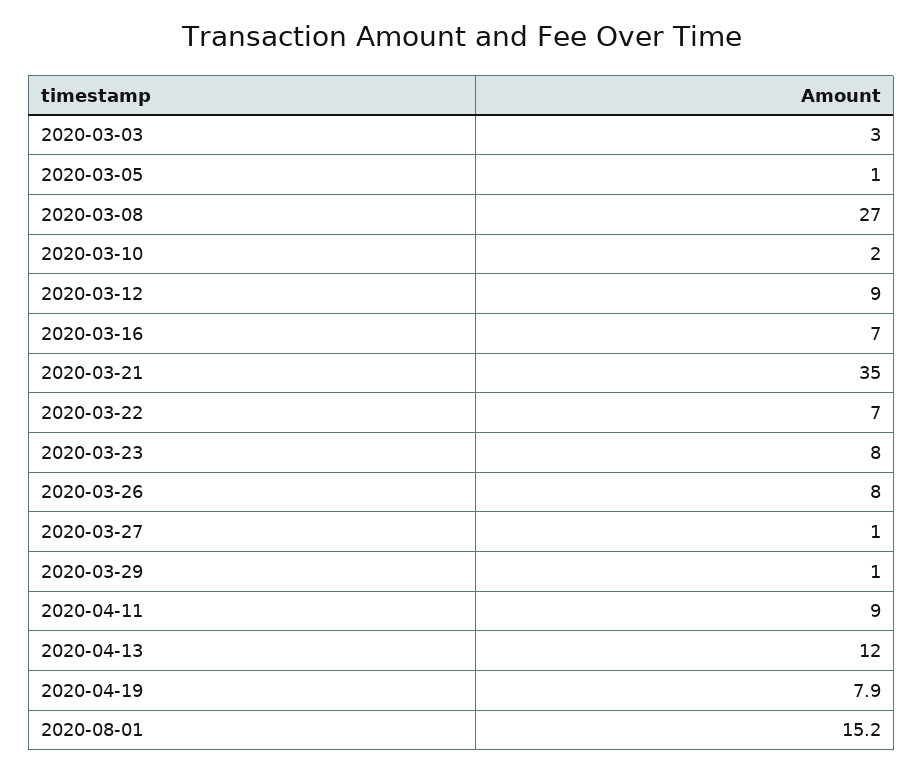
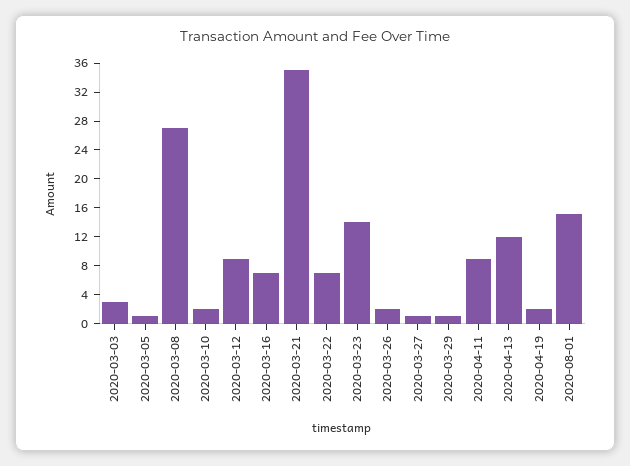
2020-03-23: 8 -> 14
2020-03-26: 8 -> 2
2020-04-19: 7.9 -> 2

